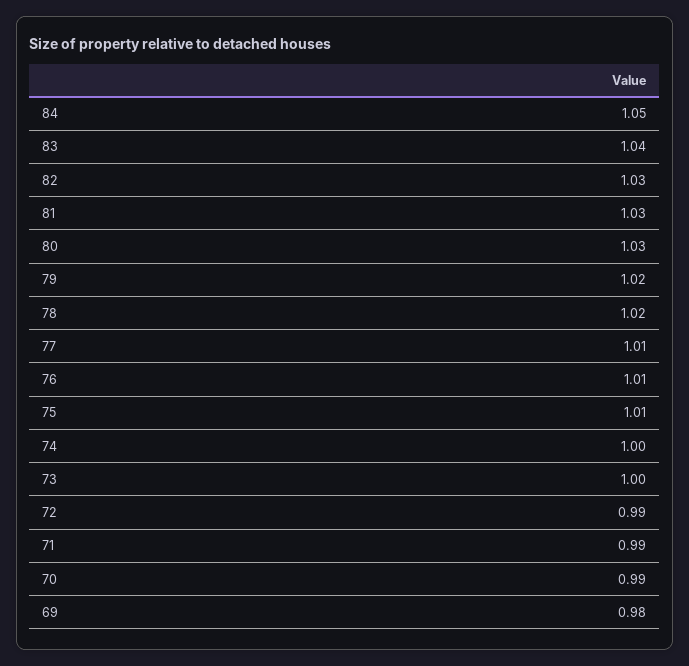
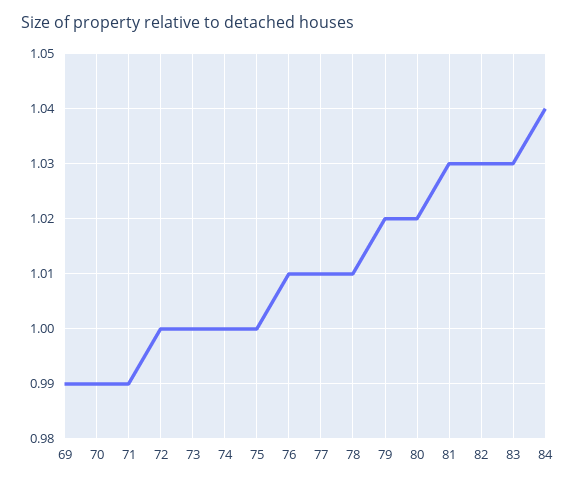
84: 1.05 -> 1.04
83: 1.04 -> 1.03
80: 1.03 -> 1.02
78: 1.02 -> 1.01
75: 1.01 -> 1
72: 0.99 -> 1
69: 0.98 -> 0.99

